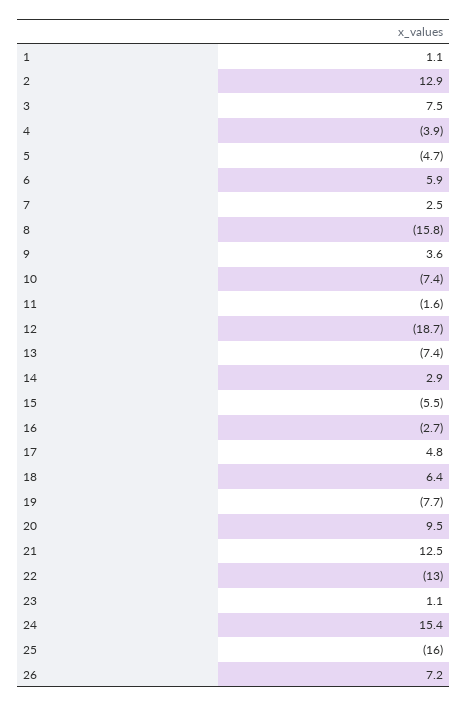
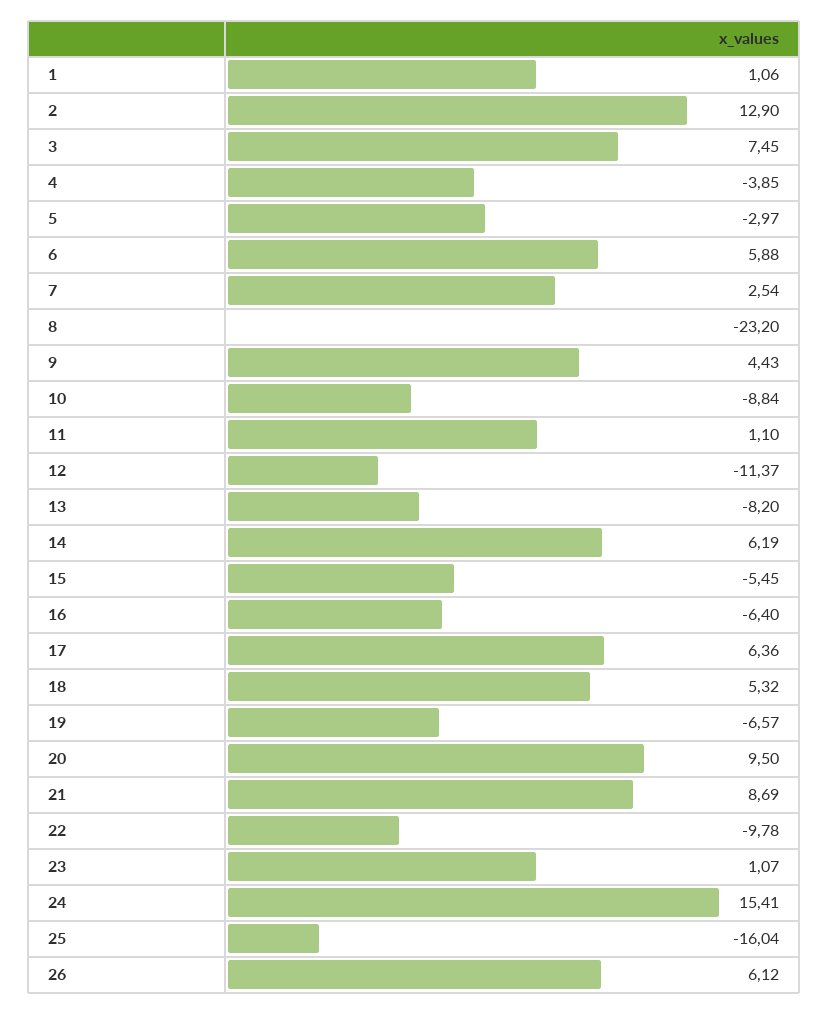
5: -4.7 -> -2.97
8: -15.8 -> -23.2
9: 3.6 -> 4.43
10: -7.4 -> -8.84
11: -1.6 -> 1.1
12: -18.7 -> -11.37
13: -7.4 -> -8.2
14: 2.9 -> 6.19
16: -2.7 -> -6.4
17: 4.8 -> 6.36
18: 6.4 -> 5.32
19: -7.7 -> -6.57
21: 12.5 -> 8.69
22: -13 -> -9.78
26: 7.2 -> 6.12

